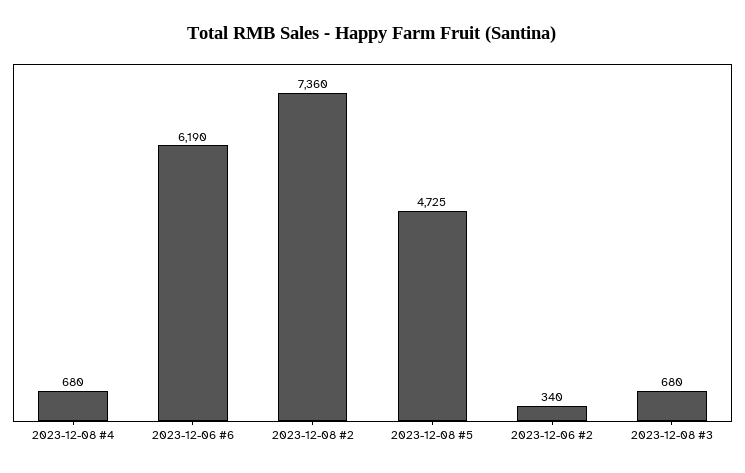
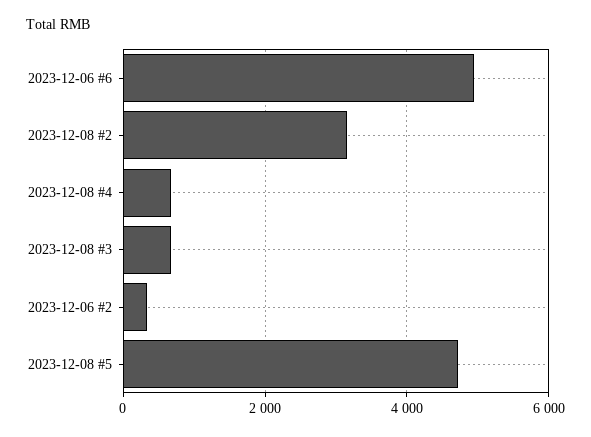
2023-12-06 #6: 6190 -> 5000
2023-12-08 #2: 7360 -> 3200

